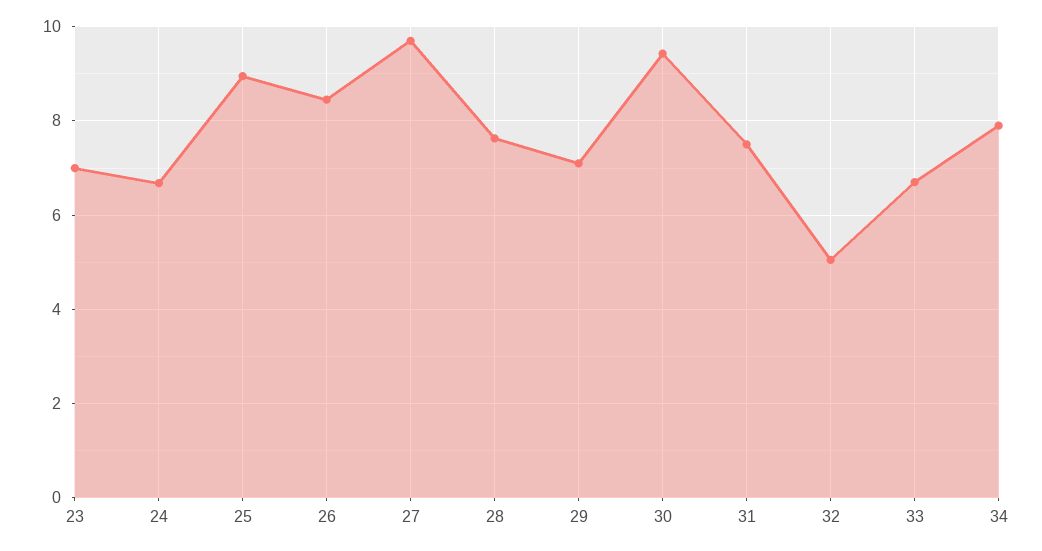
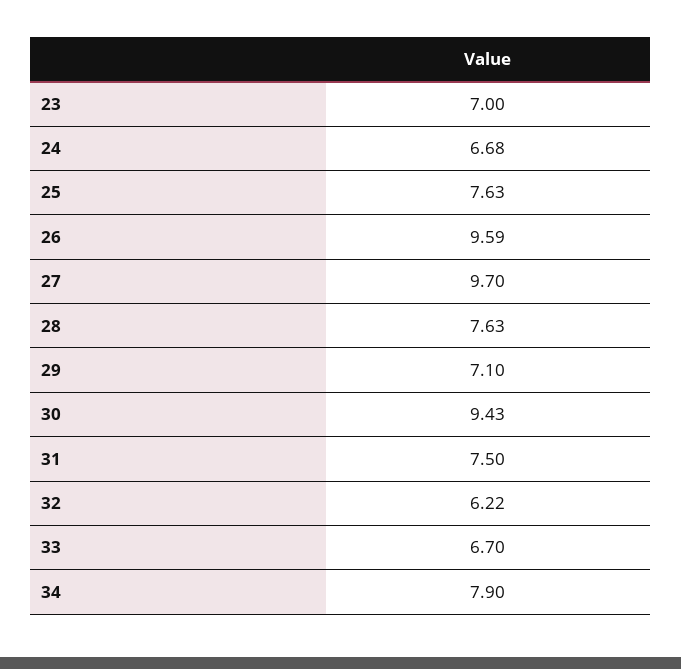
25: 9 -> 7.63
26: 8.4 -> 9.59
32: 5 -> 6.22

